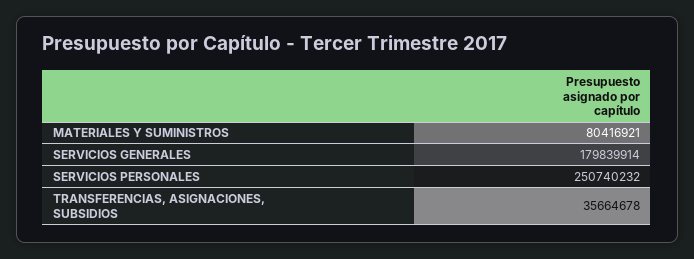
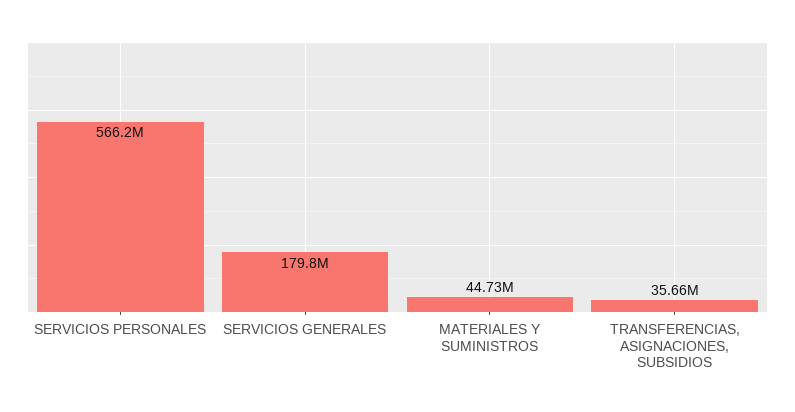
MATERIALES Y SUMINISTROS: 80416921 -> 44730000
SERVICIOS PERSONALES: 250740232 -> 566200000

